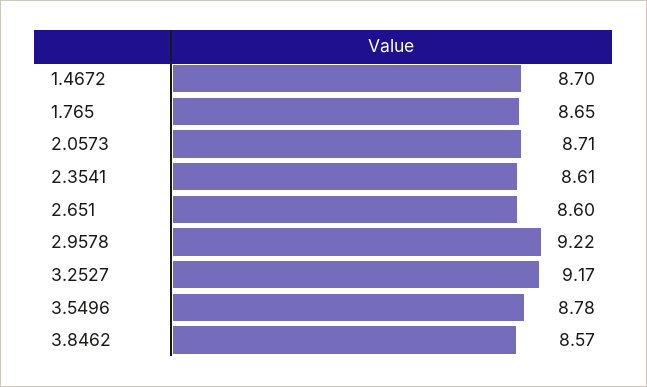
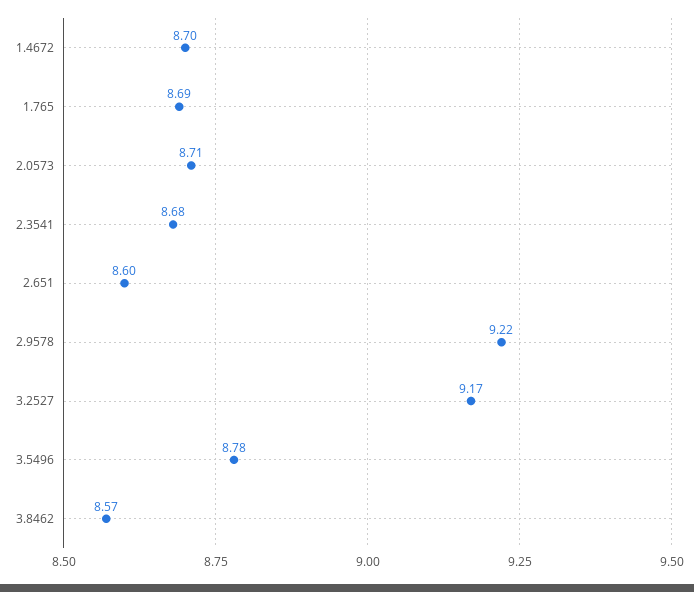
1.765: 8.65 -> 8.69
2.3541: 8.61 -> 8.68

